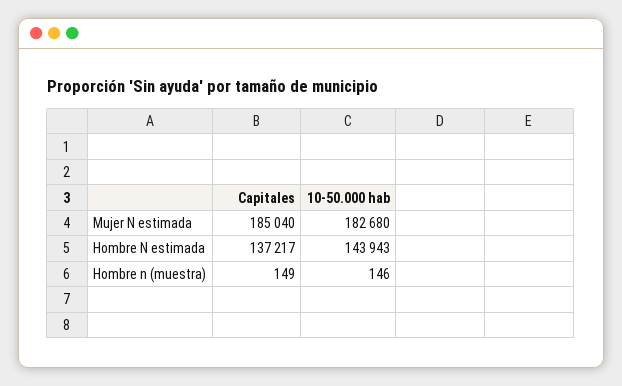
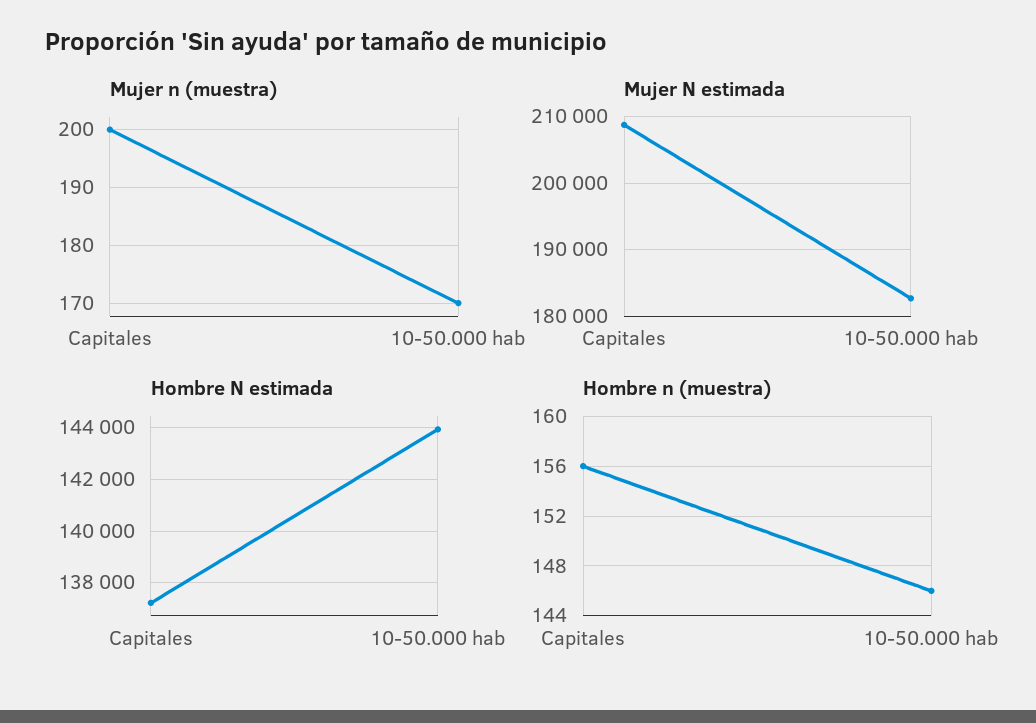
Mujer N estimada, Capitales: 185040 -> 209000
Hombre n (muestra), Capitales: 149 -> 156
Mujer n (muestra), Capitales: none -> 200
Mujer n (muestra), 10-50.000 hab: none -> 170

